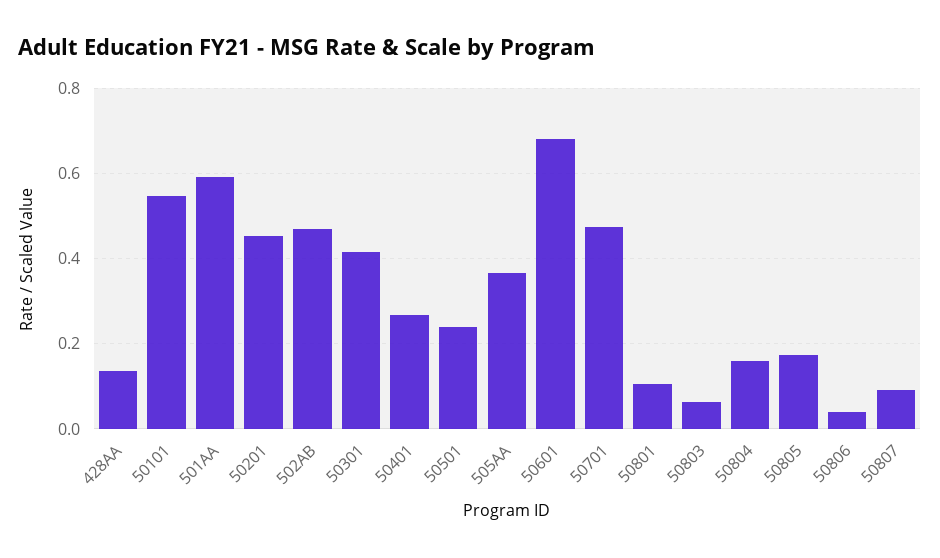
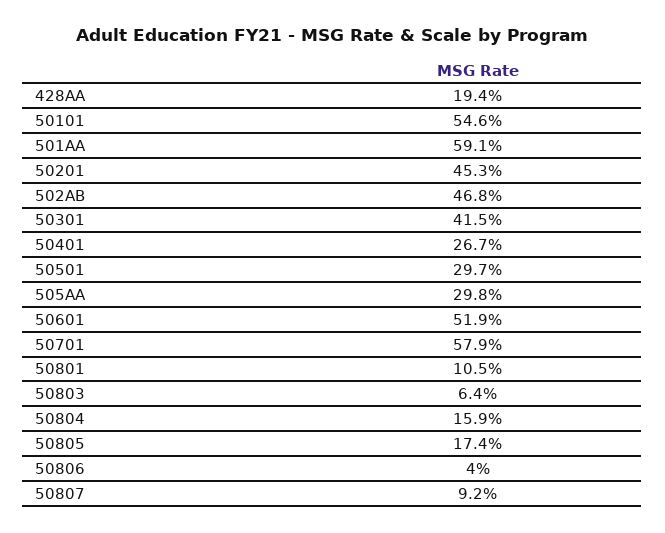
428AA: 0.14 -> 0.194
50501: 0.24 -> 0.297
505AA: 0.36 -> 0.298
50601: 0.68 -> 0.519
50701: 0.48 -> 0.579

